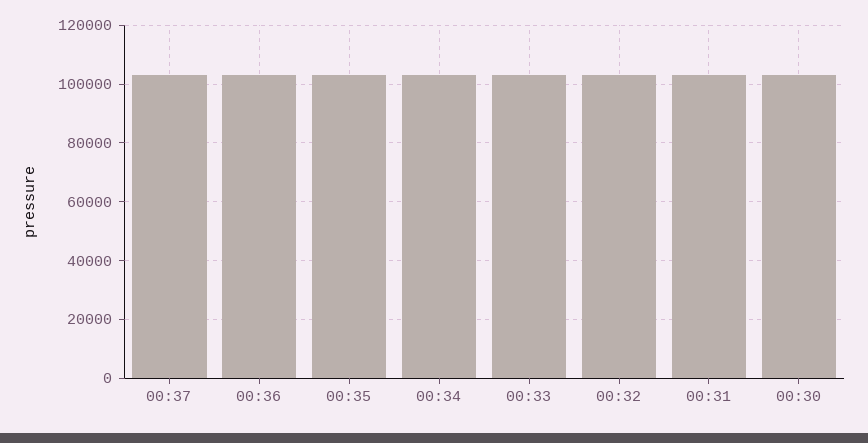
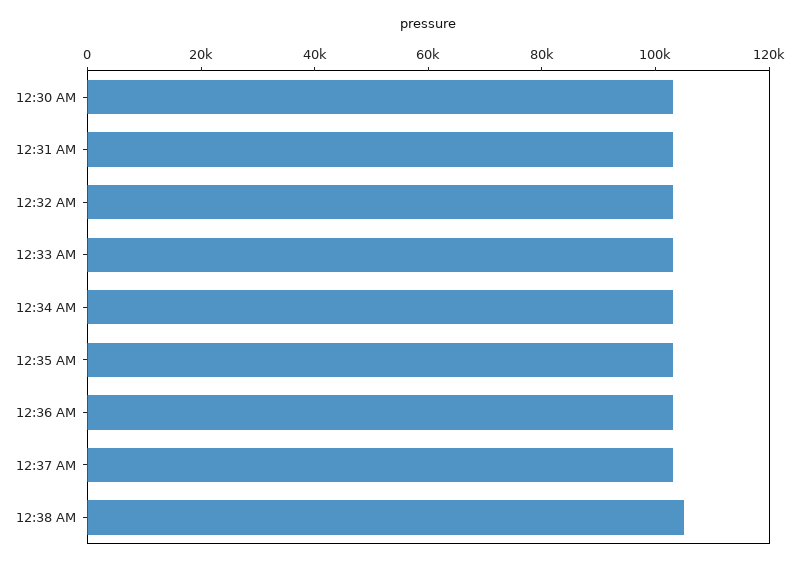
12:38 AM: none -> 105000

